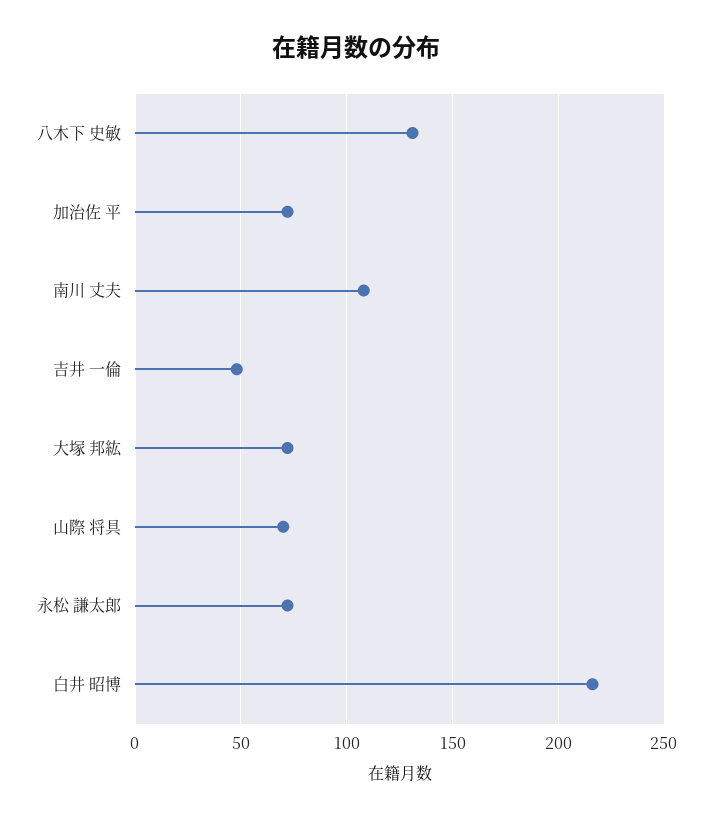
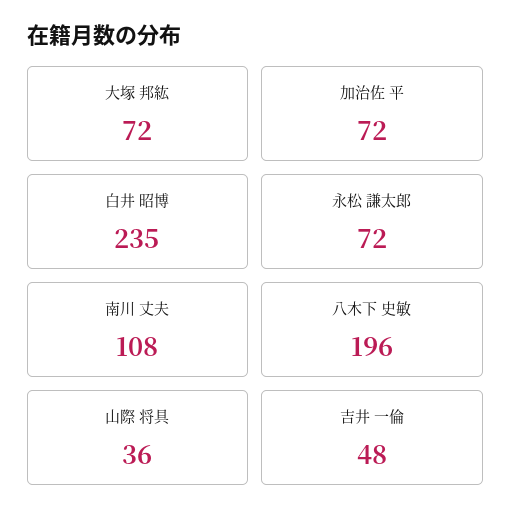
八木下 史敏: 130 -> 196
山際 将具: 70 -> 36
白井 昭博: 215 -> 235

